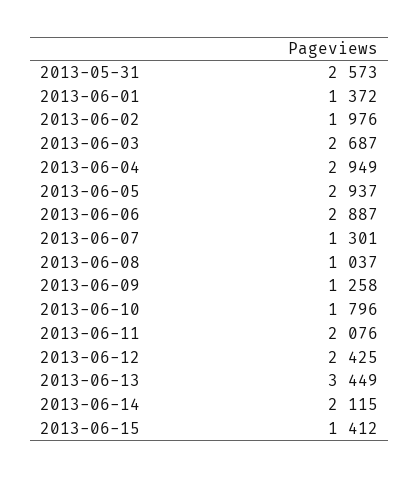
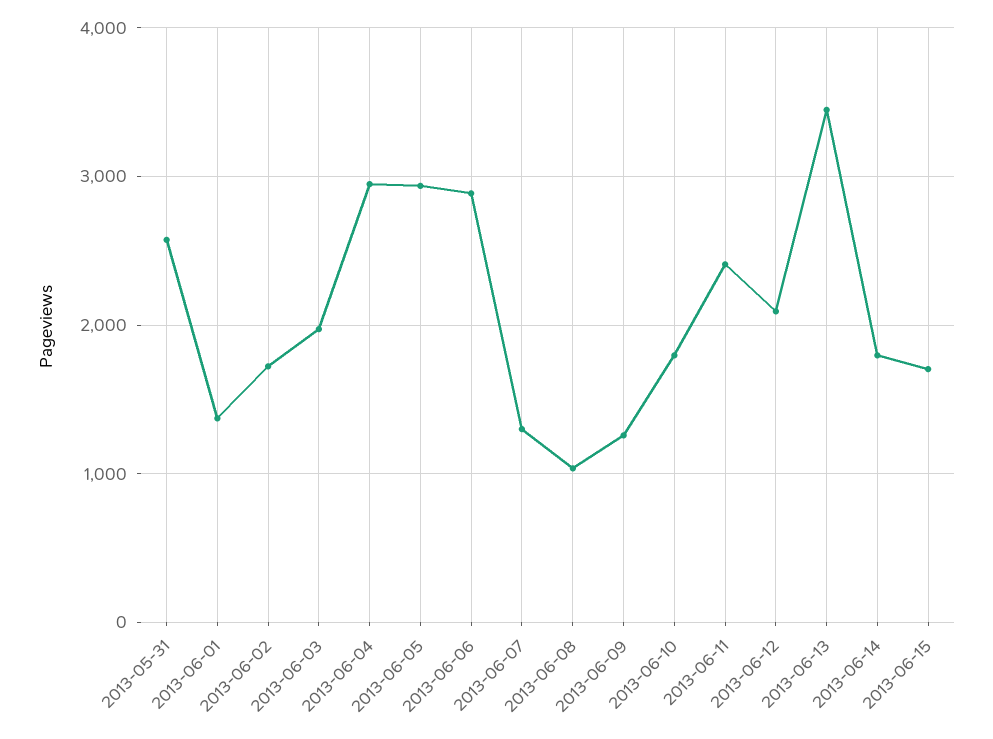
2013-06-02: 1976 -> 1700
2013-06-03: 2687 -> 2000
2013-06-11: 2076 -> 2400
2013-06-12: 2425 -> 2100
2013-06-14: 2115 -> 1800
2013-06-15: 1412 -> 1700

